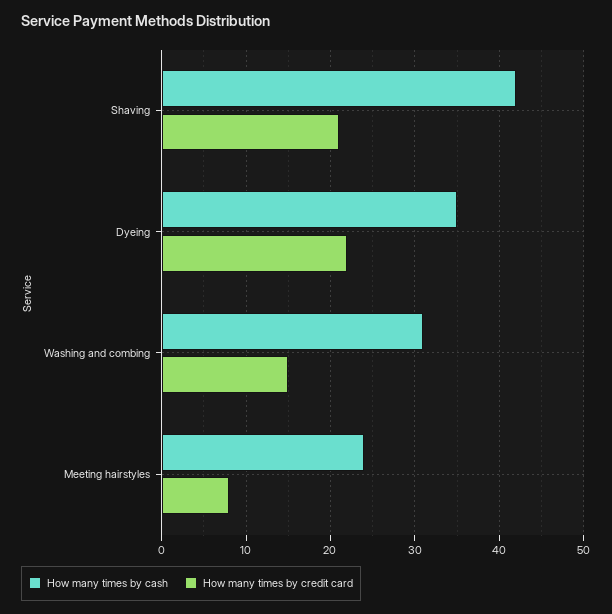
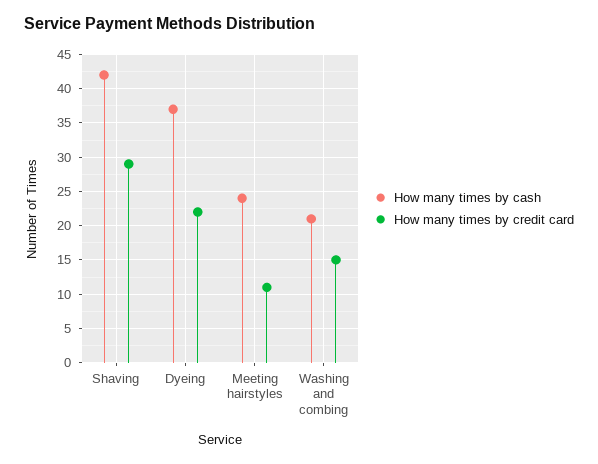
How many times by credit card, Shaving: 21 -> 29
How many times by cash, Dyeing: 35 -> 37
How many times by cash, Washing and combing: 31 -> 21
How many times by credit card, Meeting hairstyles: 8 -> 11

